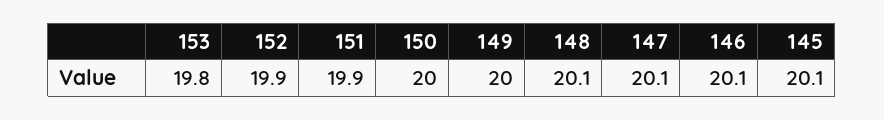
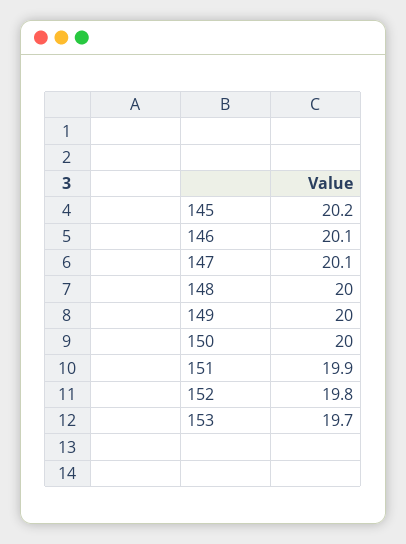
153: 19.8 -> 19.7
152: 19.9 -> 19.8
148: 20.1 -> 20
145: 20.1 -> 20.2

